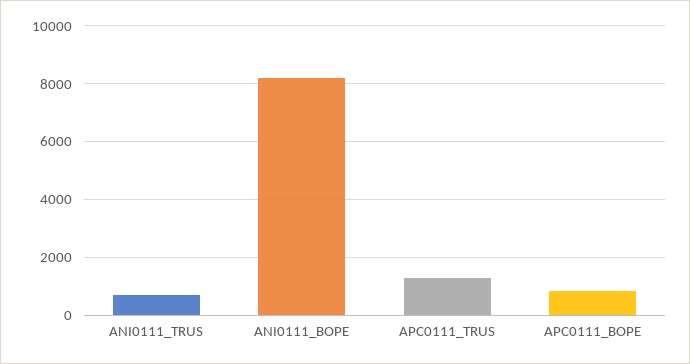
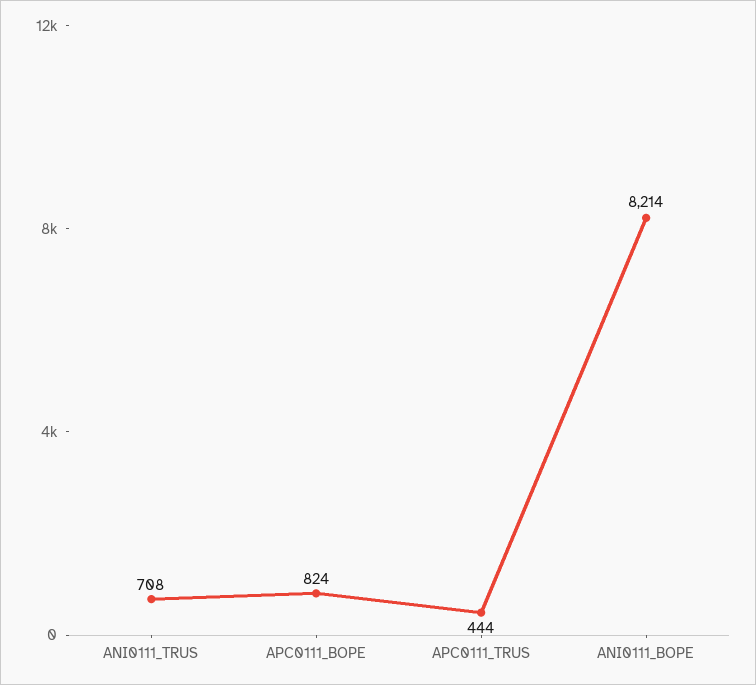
APC0111_TRUS: 1250 -> 444

